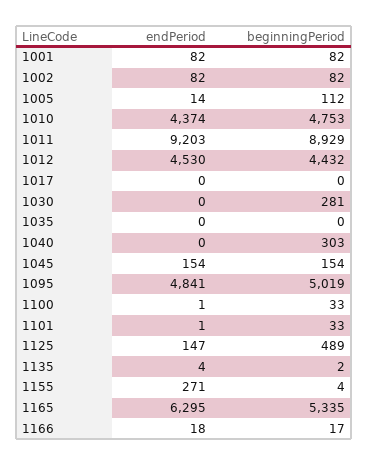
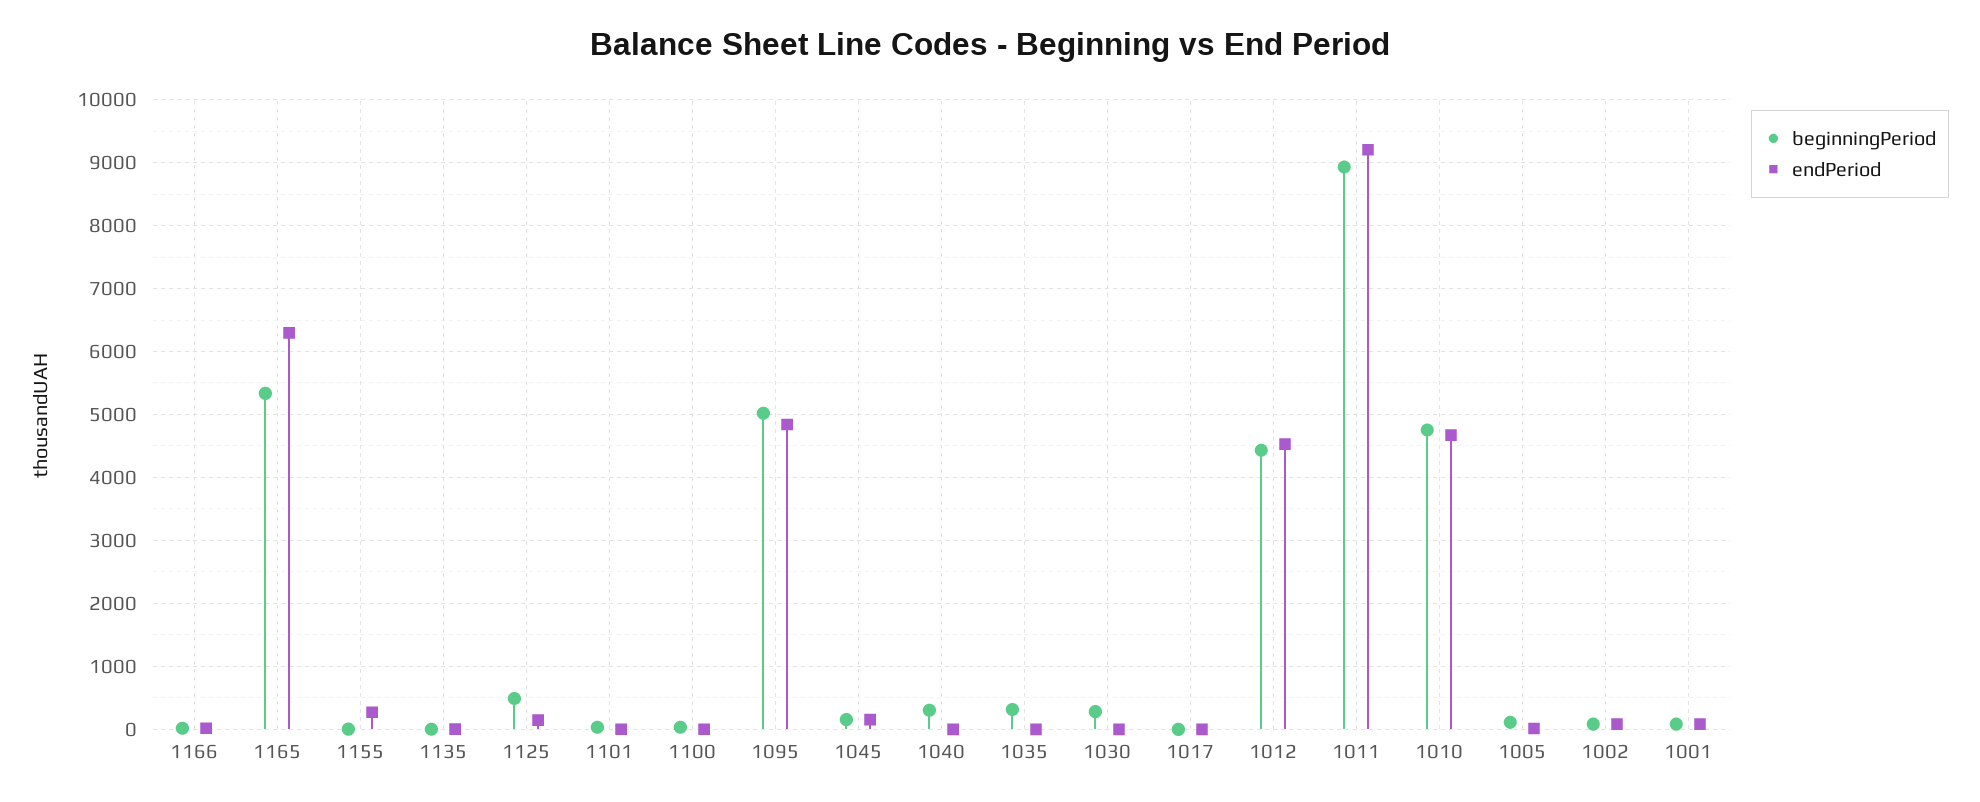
endPeriod, 1010: 4374 -> 4700
beginningPeriod, 1035: 0 -> 300

